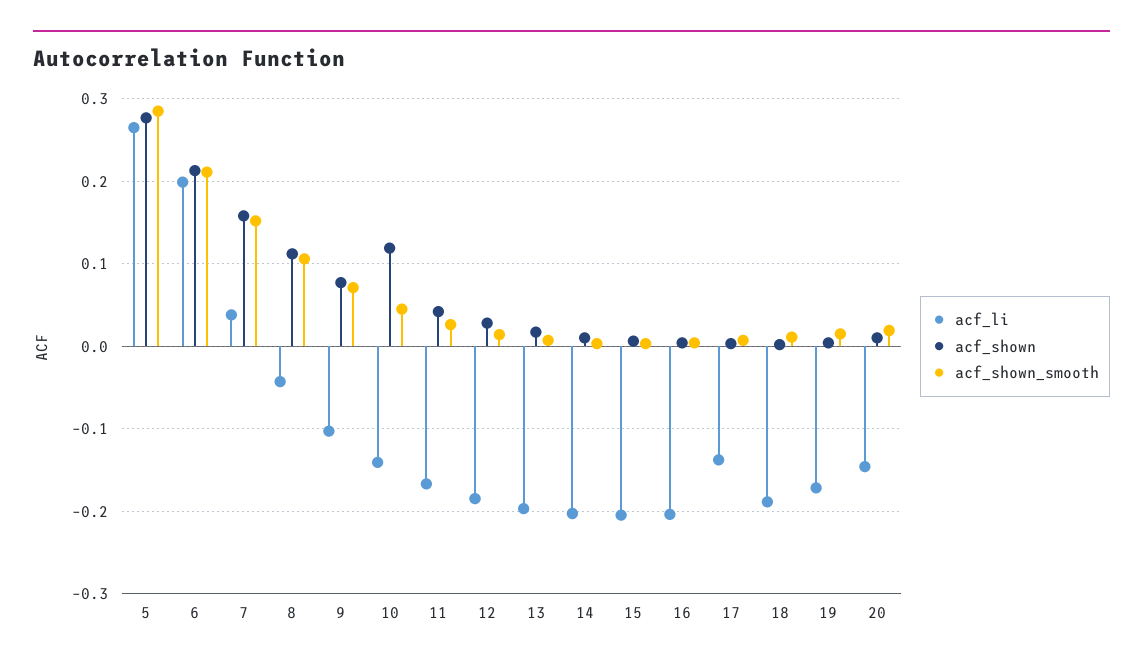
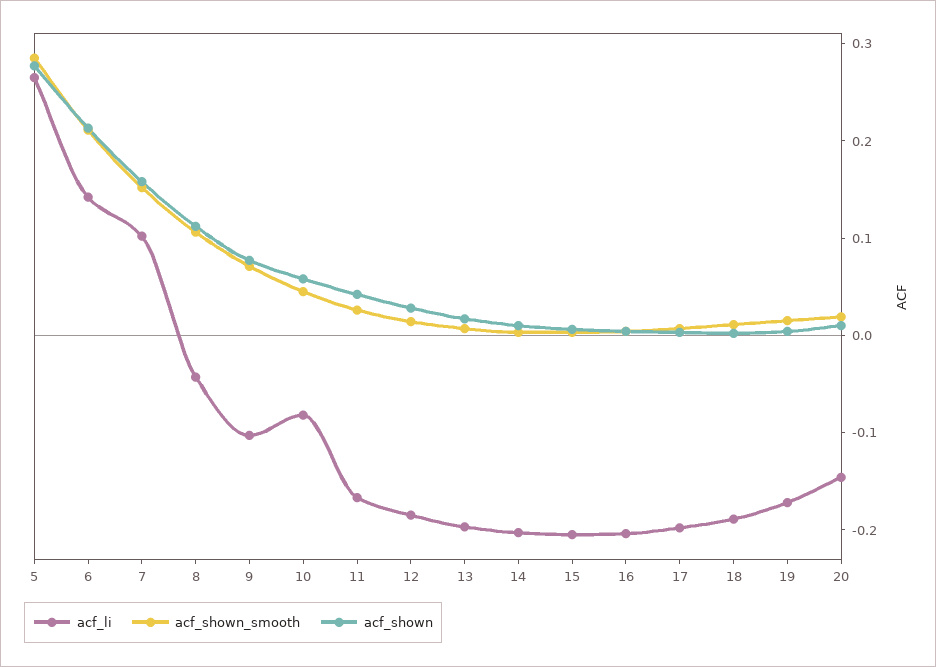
acf_li, 6: 0.2 -> 0.14
acf_li, 7: 0.04 -> 0.1
acf_li, 10: -0.14 -> -0.08
acf_shown, 10: 0.12 -> 0.06
acf_li, 17: -0.14 -> -0.2

